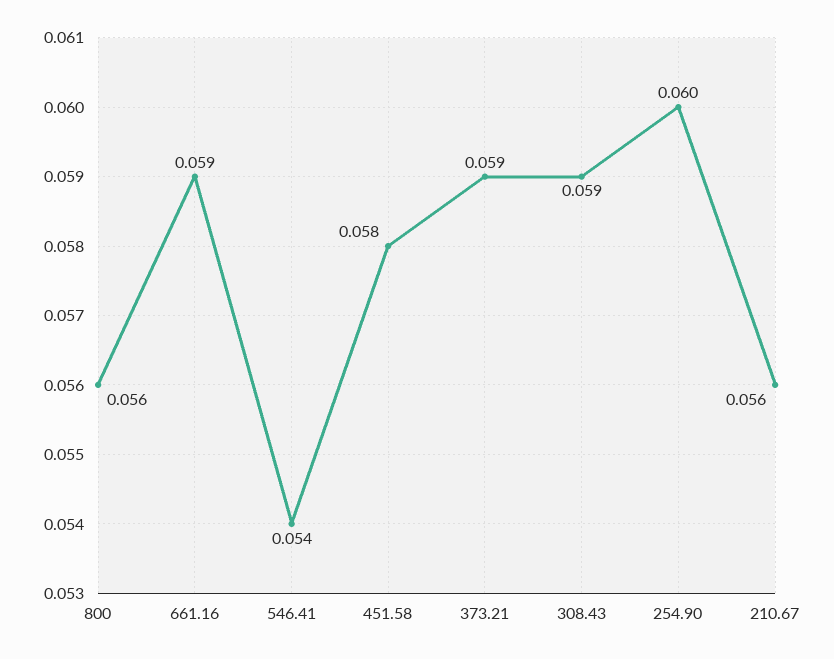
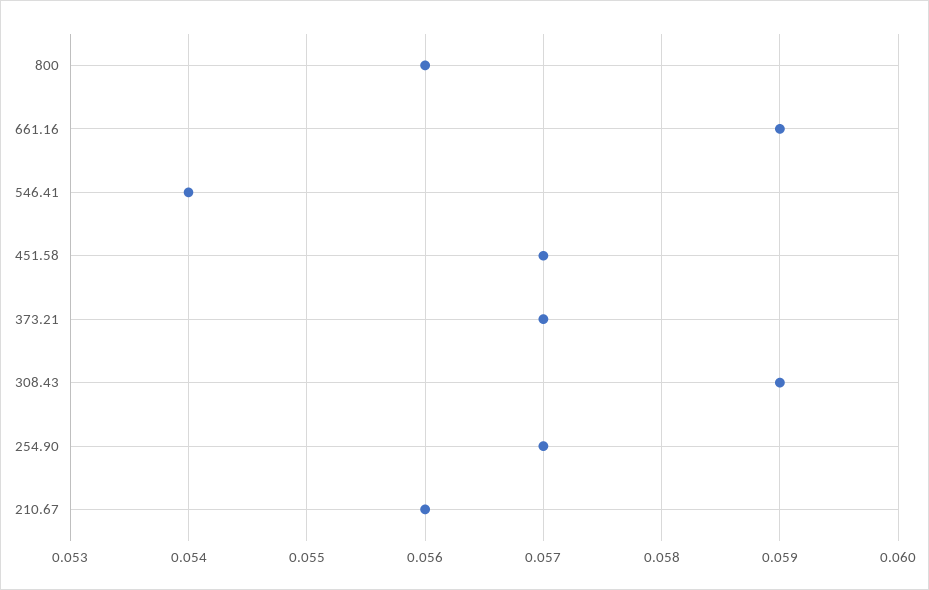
451.58: 0.058 -> 0.057
373.21: 0.059 -> 0.057
254.90: 0.06 -> 0.057

